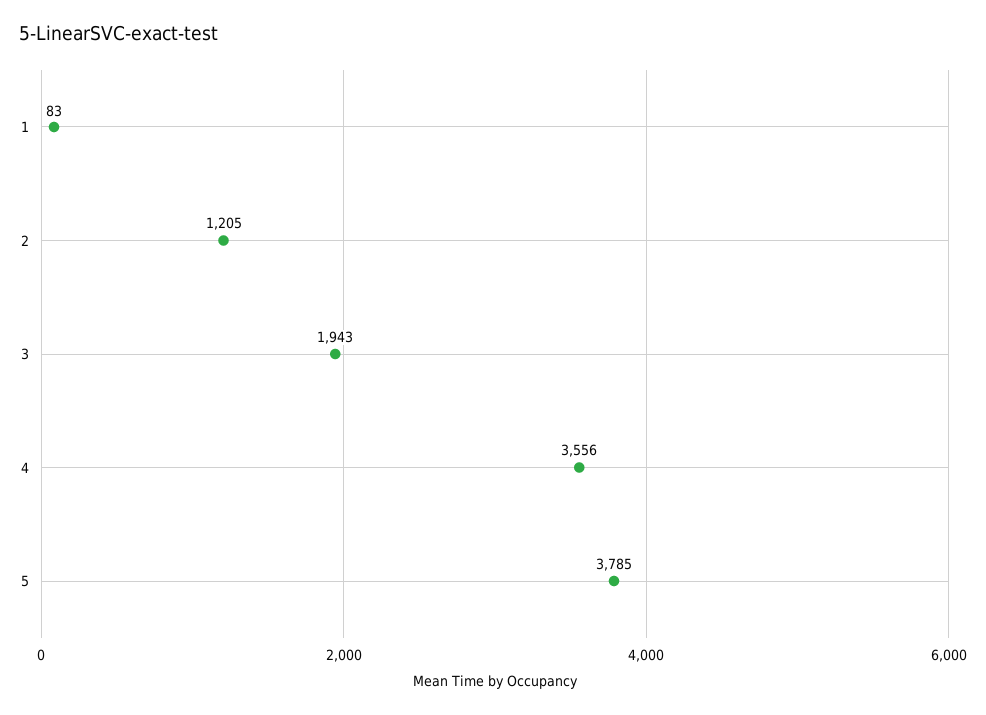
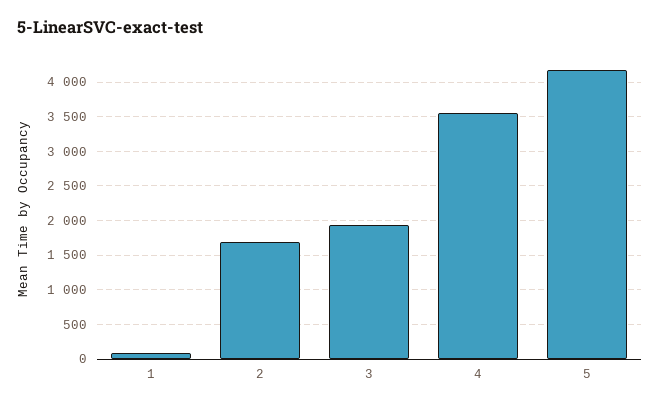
2: 1205 -> 1700
5: 3785 -> 4200

